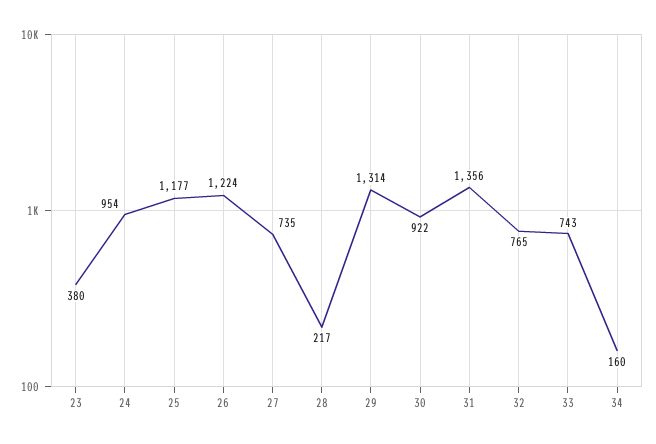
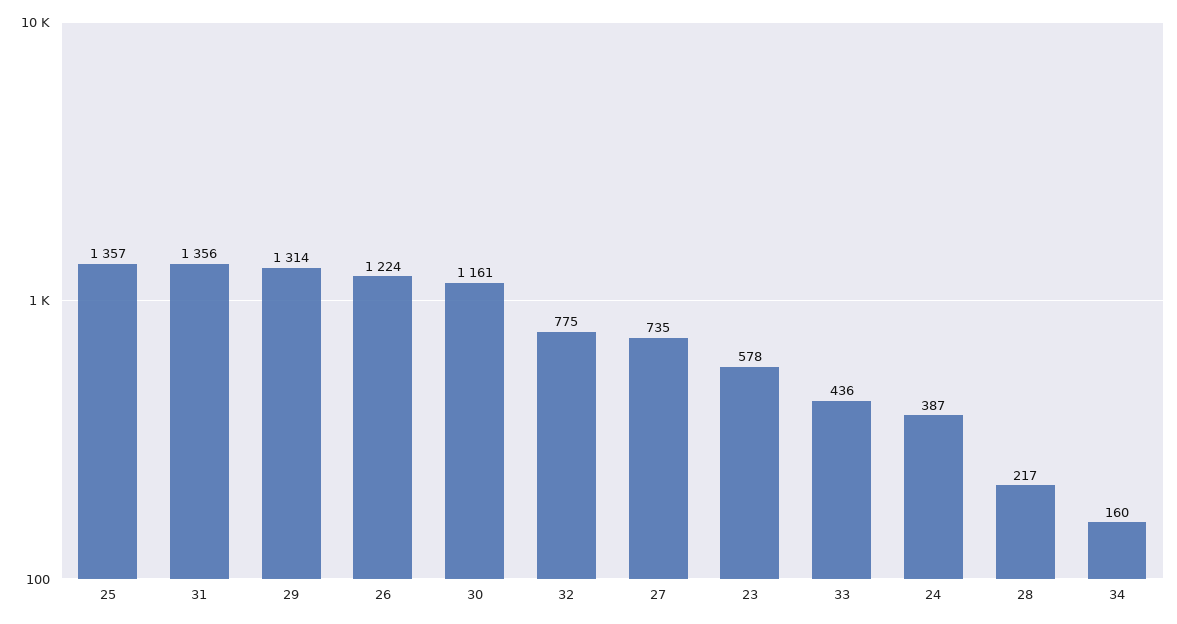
23: 380 -> 578
24: 954 -> 387
25: 1177 -> 1357
30: 922 -> 1161
32: 765 -> 775
33: 743 -> 436

